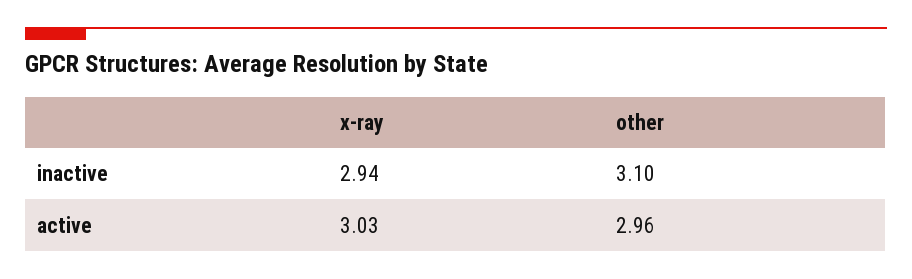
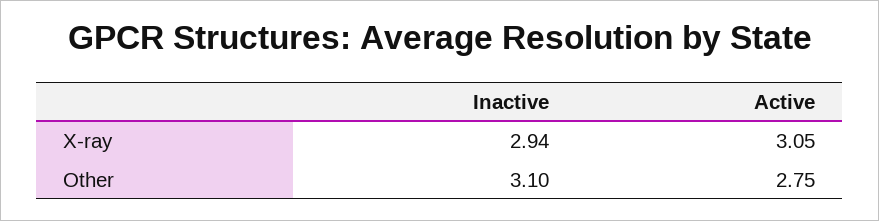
x-ray, active: 3.03 -> 3.05
other, active: 2.96 -> 2.75

